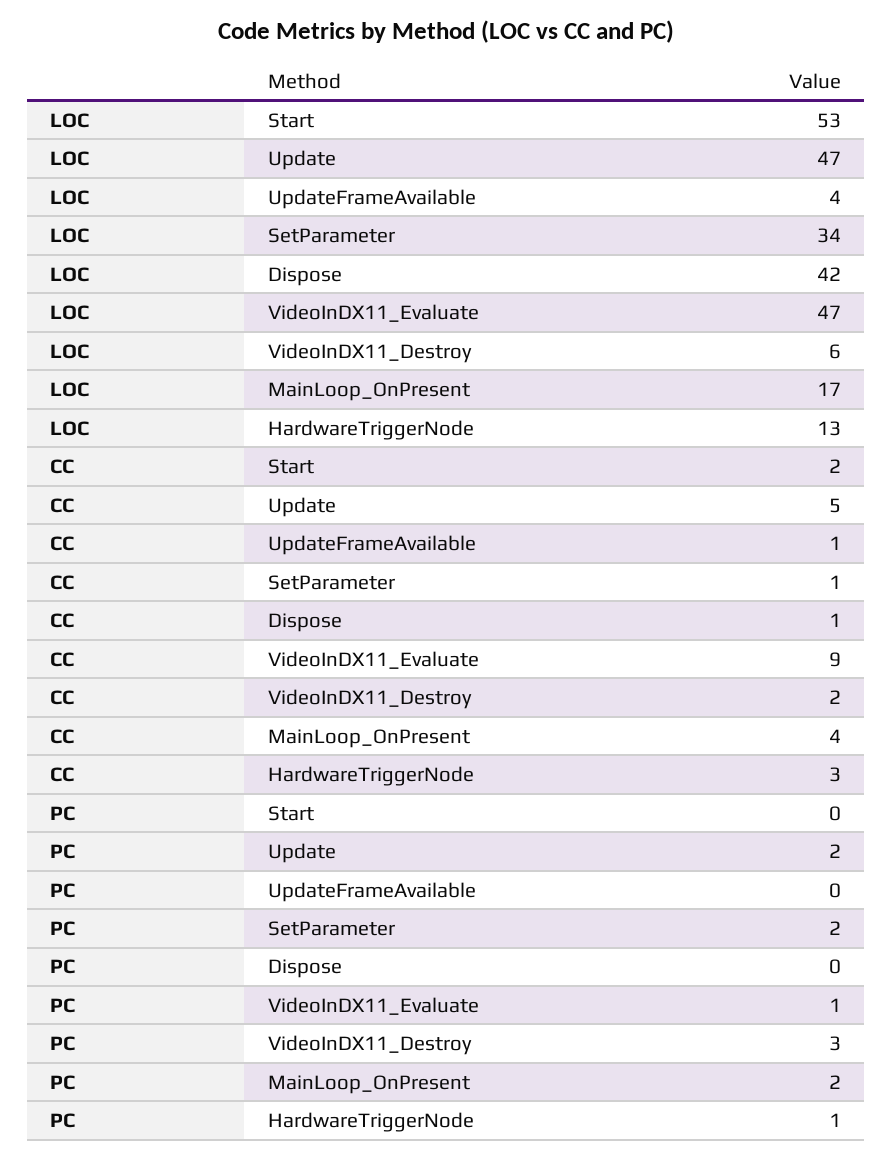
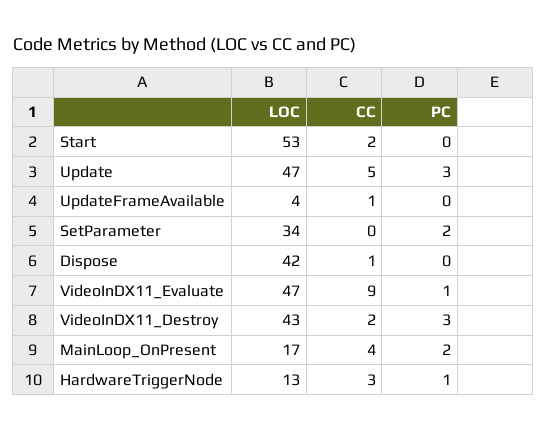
LOC, VideoInDX11_Destroy: 6 -> 43
CC, SetParameter: 1 -> 0
PC, Update: 2 -> 3

